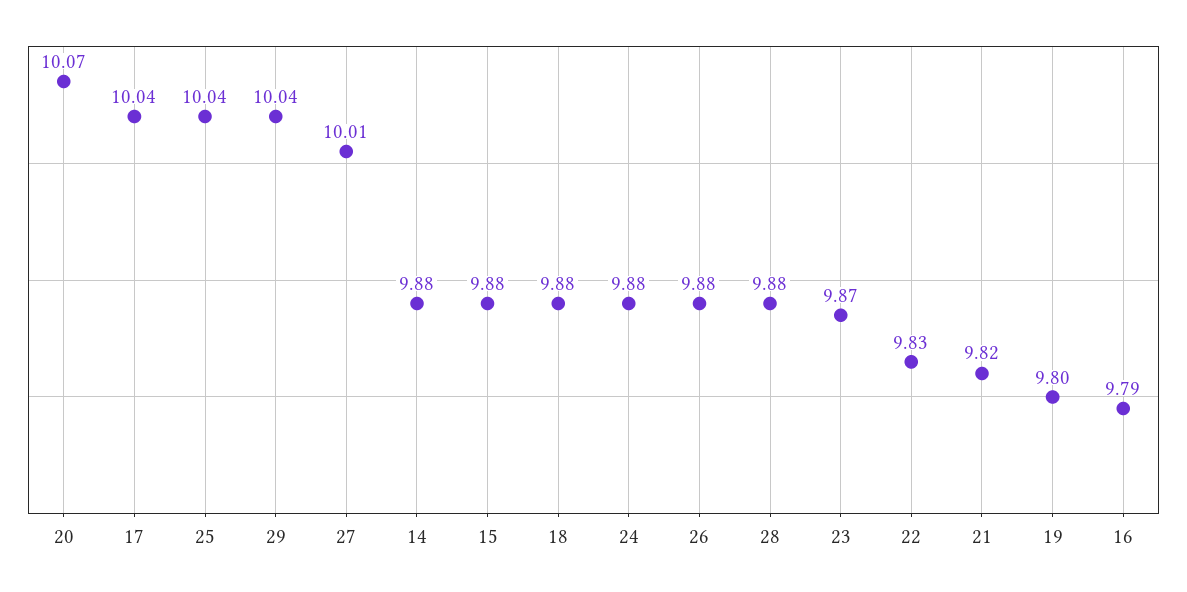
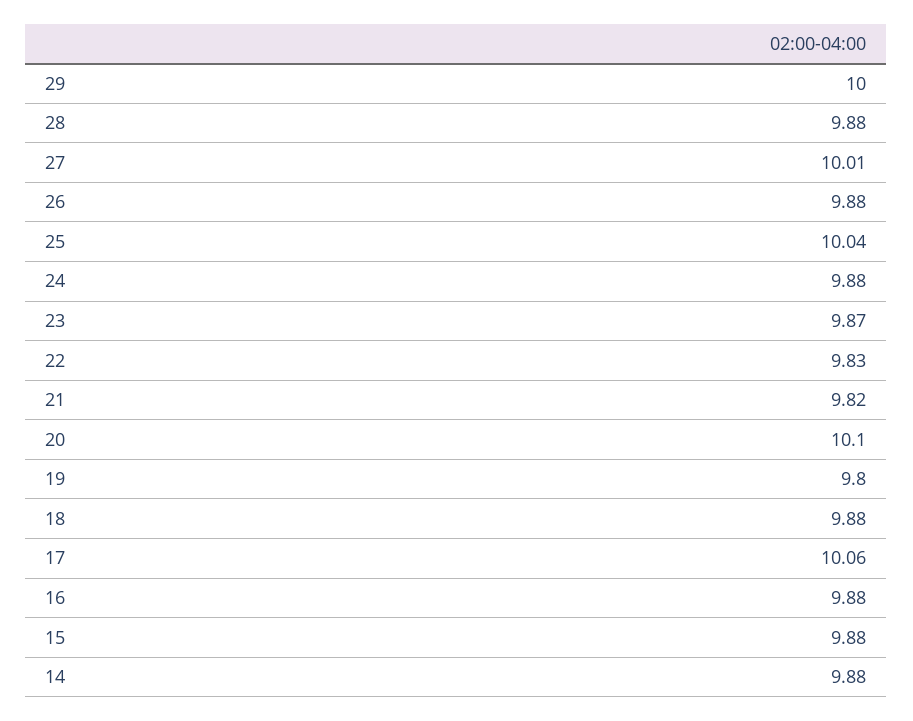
20: 10.07 -> 10.1
17: 10.04 -> 10.06
29: 10.04 -> 10
16: 9.79 -> 9.88

